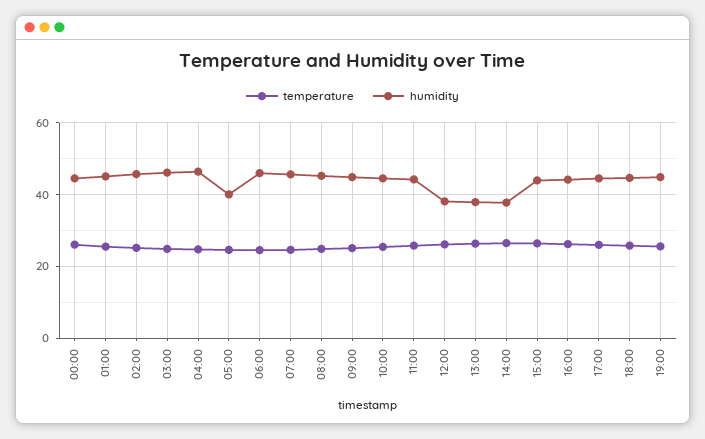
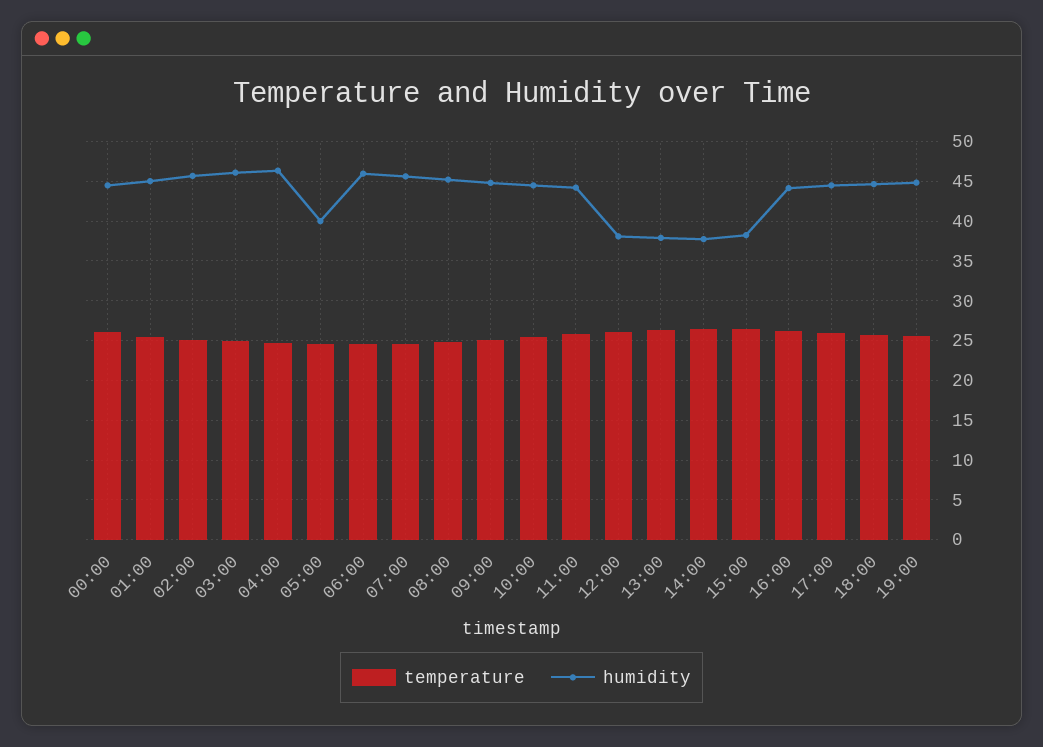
humidity, 15:00: 44 -> 38

